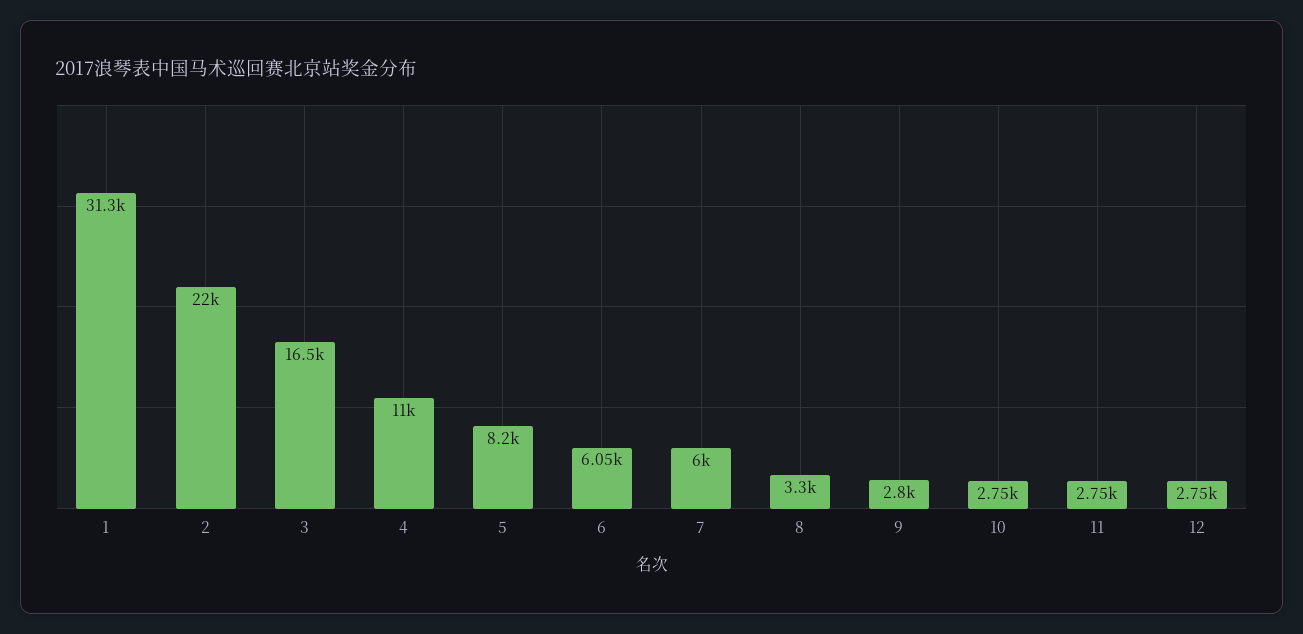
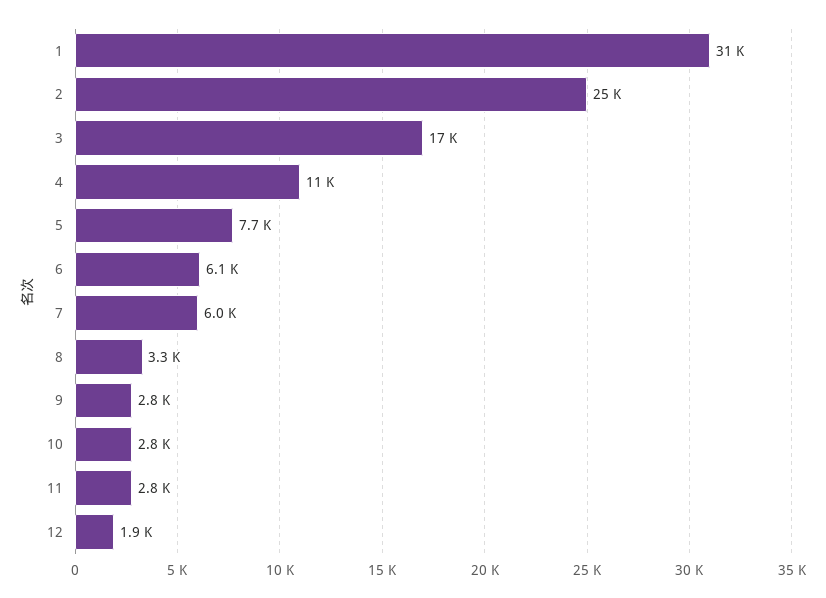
2: 22000 -> 25000
5: 8200 -> 7700
12: 2750 -> 1900

